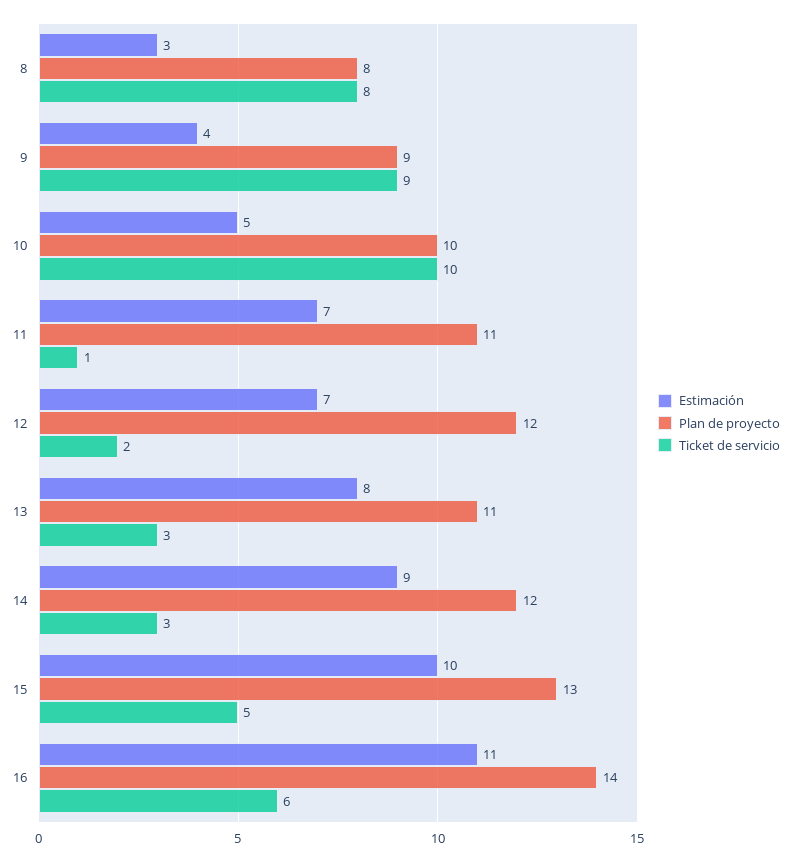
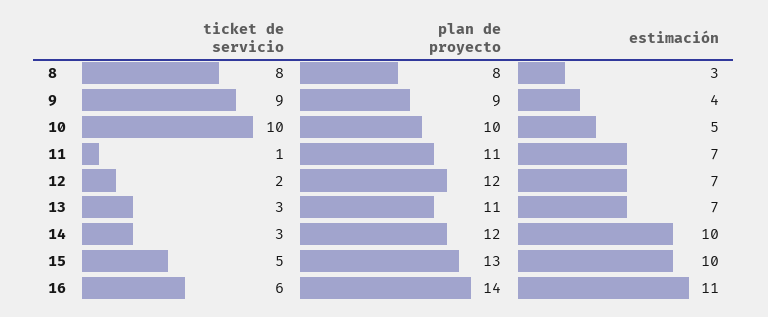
Estimación, 13: 8 -> 7
Estimación, 14: 9 -> 10

